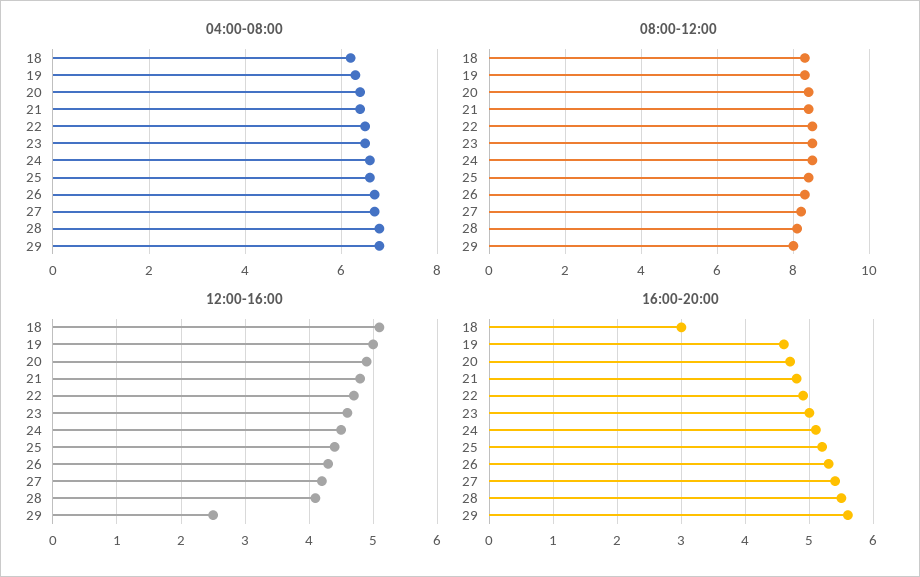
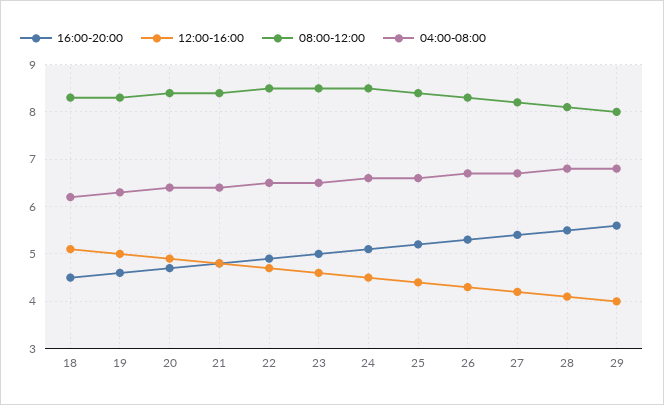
12:00-16:00, 29: 2.5 -> 4
16:00-20:00, 18: 3 -> 4.5

